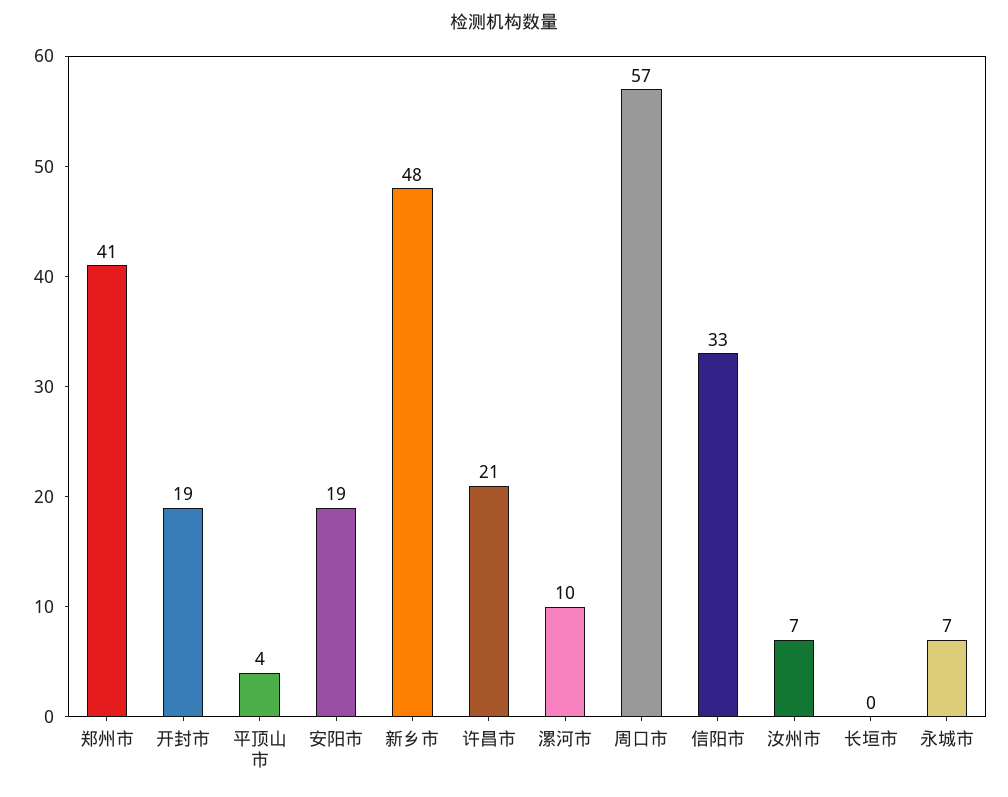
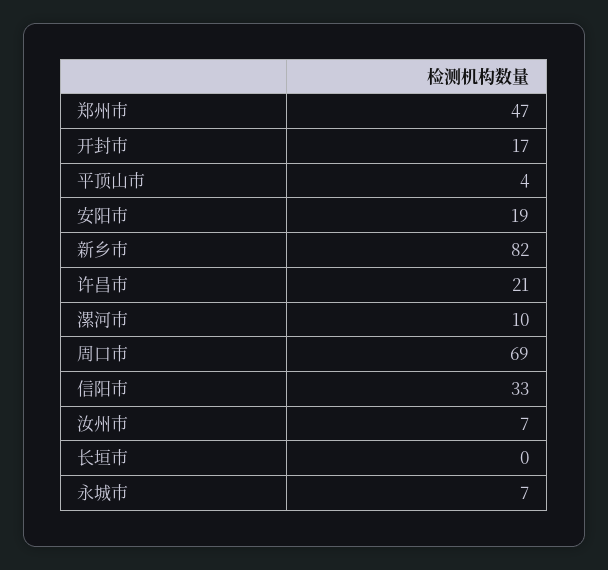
郑州市: 41 -> 47
开封市: 19 -> 17
新乡市: 48 -> 82
周口市: 57 -> 69

